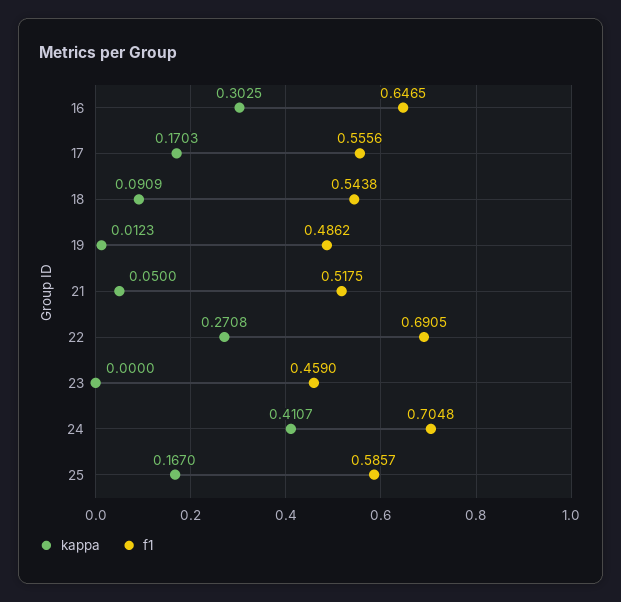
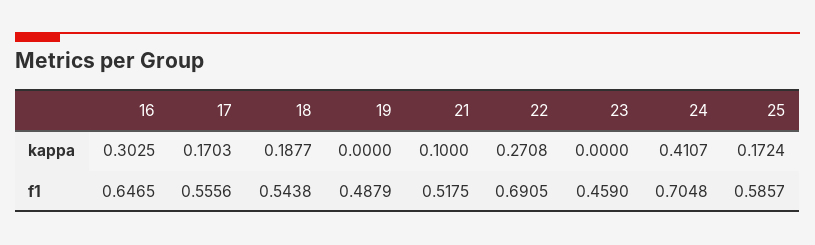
kappa, 18: 0.0909 -> 0.1877
kappa, 19: 0.0123 -> 0
f1, 19: 0.4862 -> 0.4879
kappa, 21: 0.05 -> 0.1
kappa, 25: 0.167 -> 0.1724

